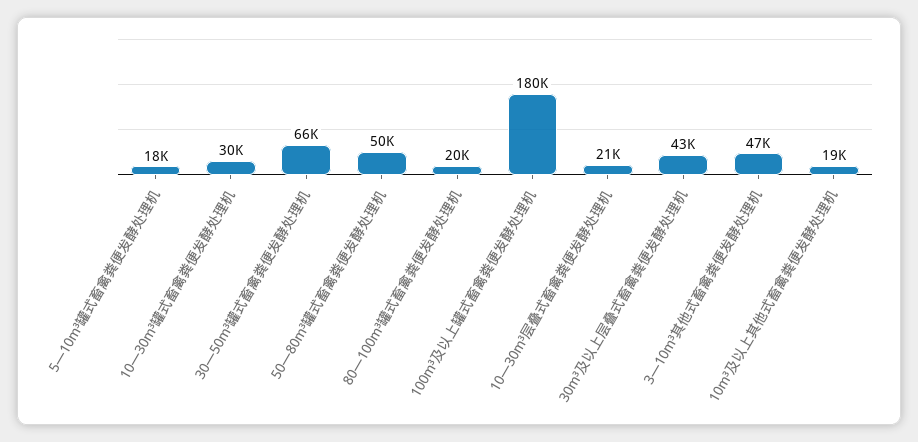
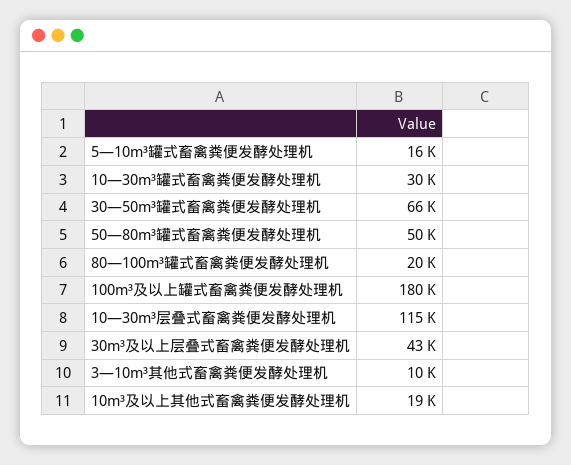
5—10m³罐式畜禽粪便发酵处理机: 18000 -> 16000
10—30m³层叠式畜禽粪便发酵处理机: 21000 -> 115000
3—10m³其他式畜禽粪便发酵处理机: 47000 -> 10000

